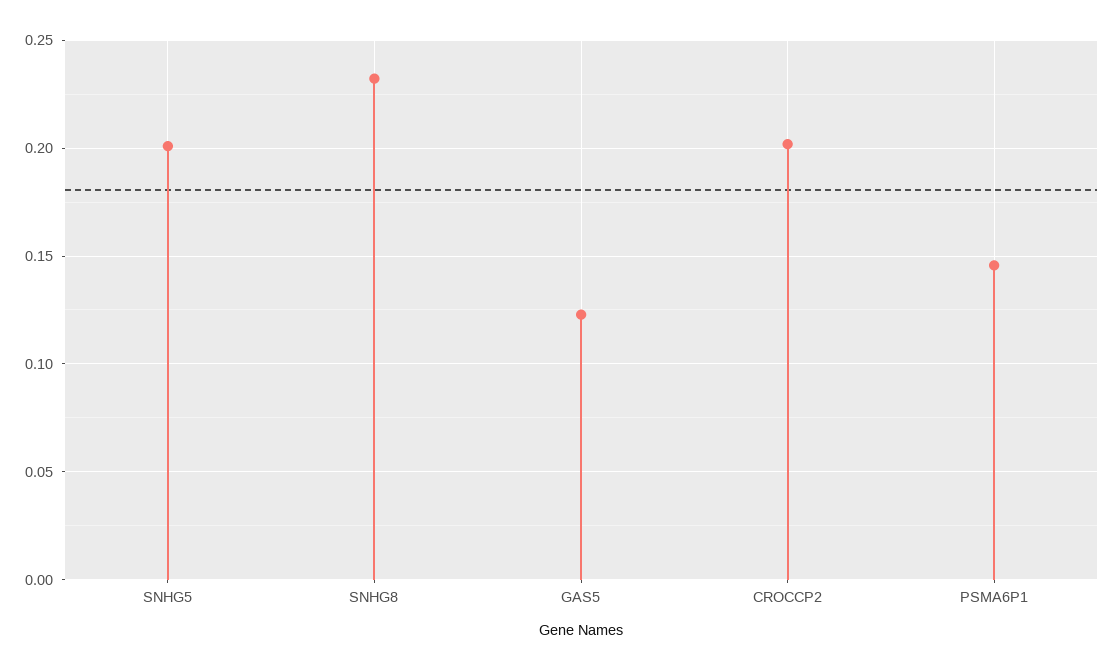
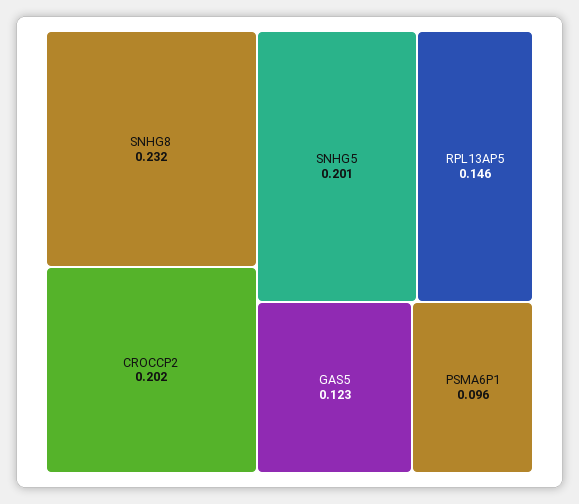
PSMA6P1: 0.145 -> 0.096
RPL13AP5: none -> 0.146

